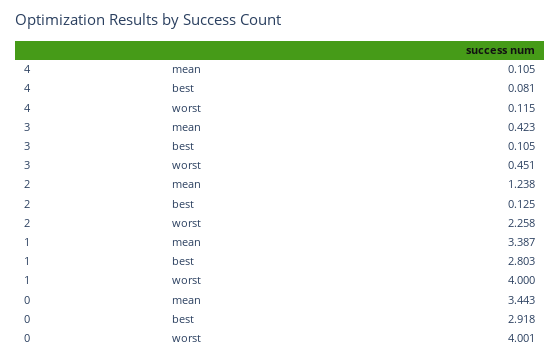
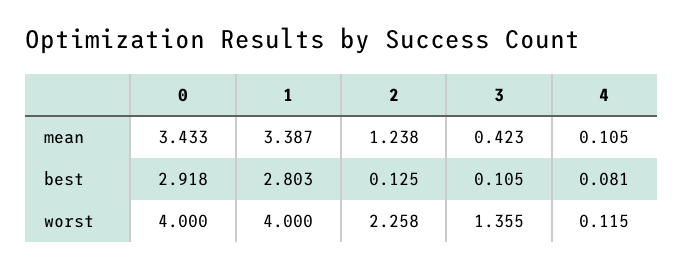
3, worst: 0.451 -> 1.355
0, mean: 3.443 -> 3.433
0, worst: 4.001 -> 4

